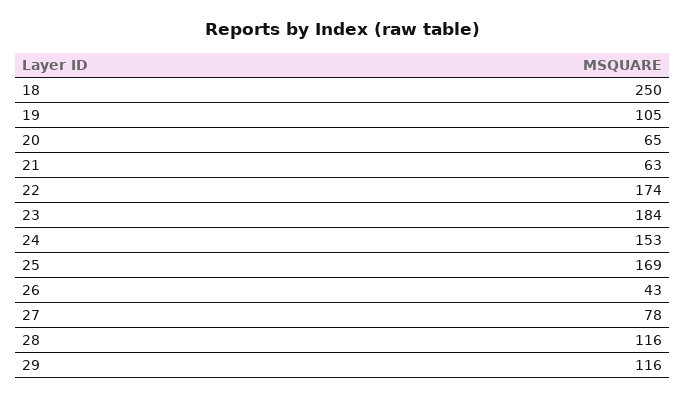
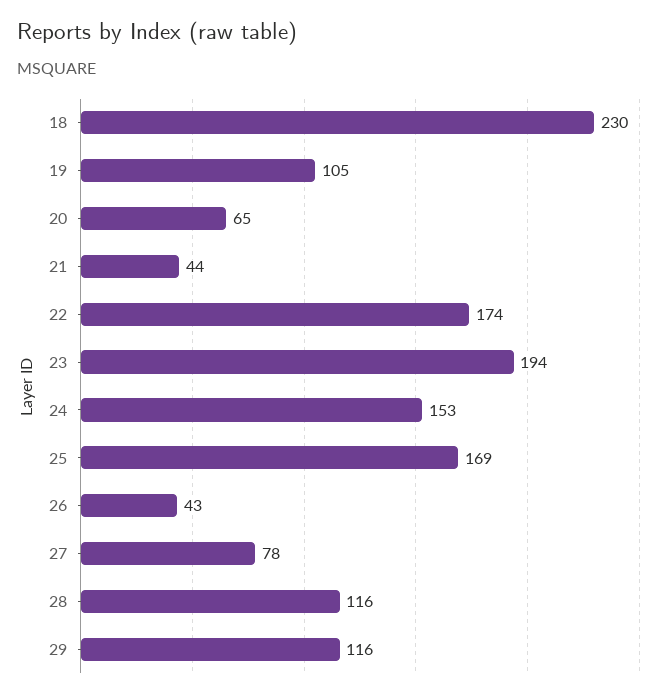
18: 250 -> 230
21: 63 -> 44
23: 184 -> 194

